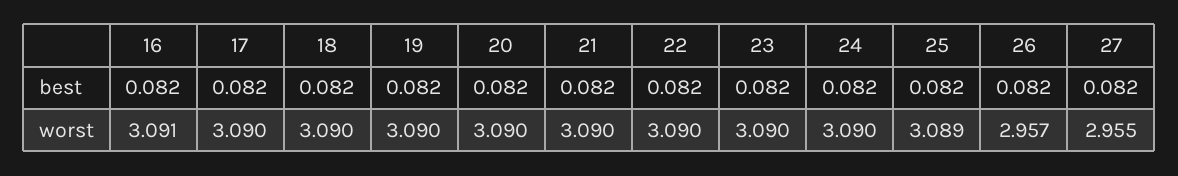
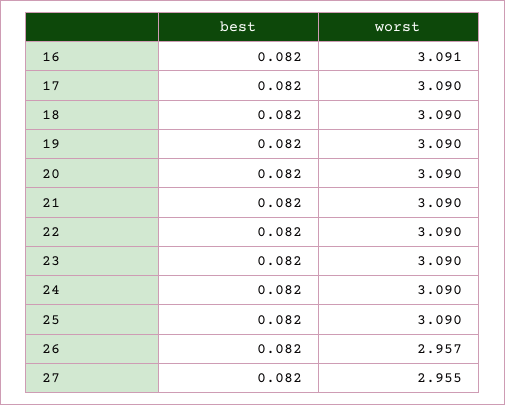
25, worst: 3.089 -> 3.09

